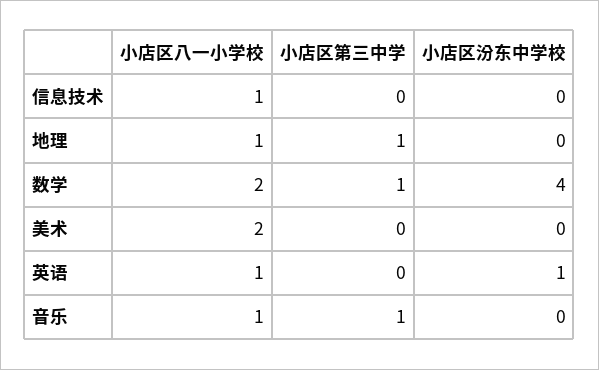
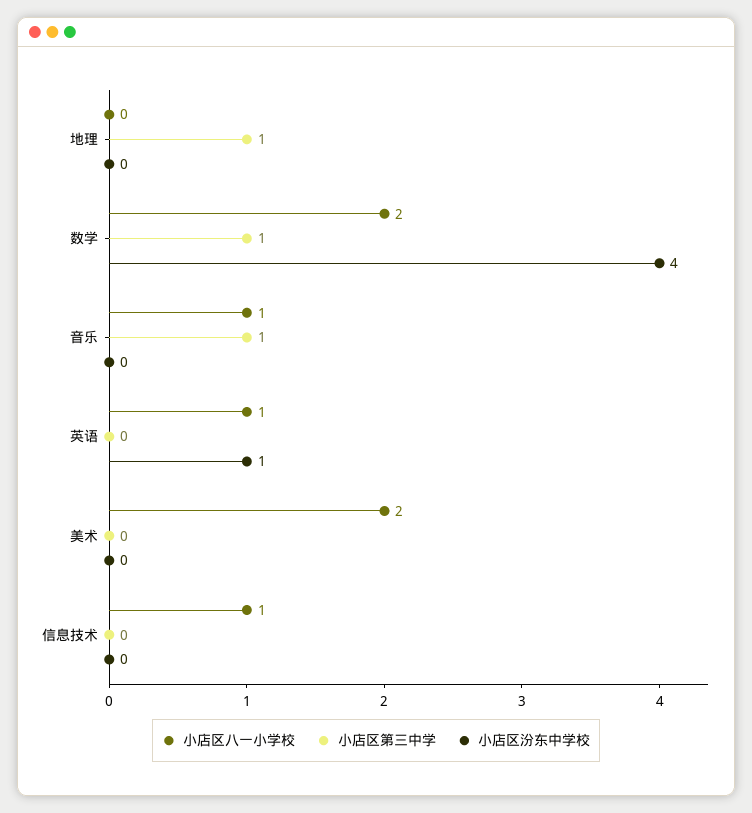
小店区八一小学校, 地理: 1 -> 0

